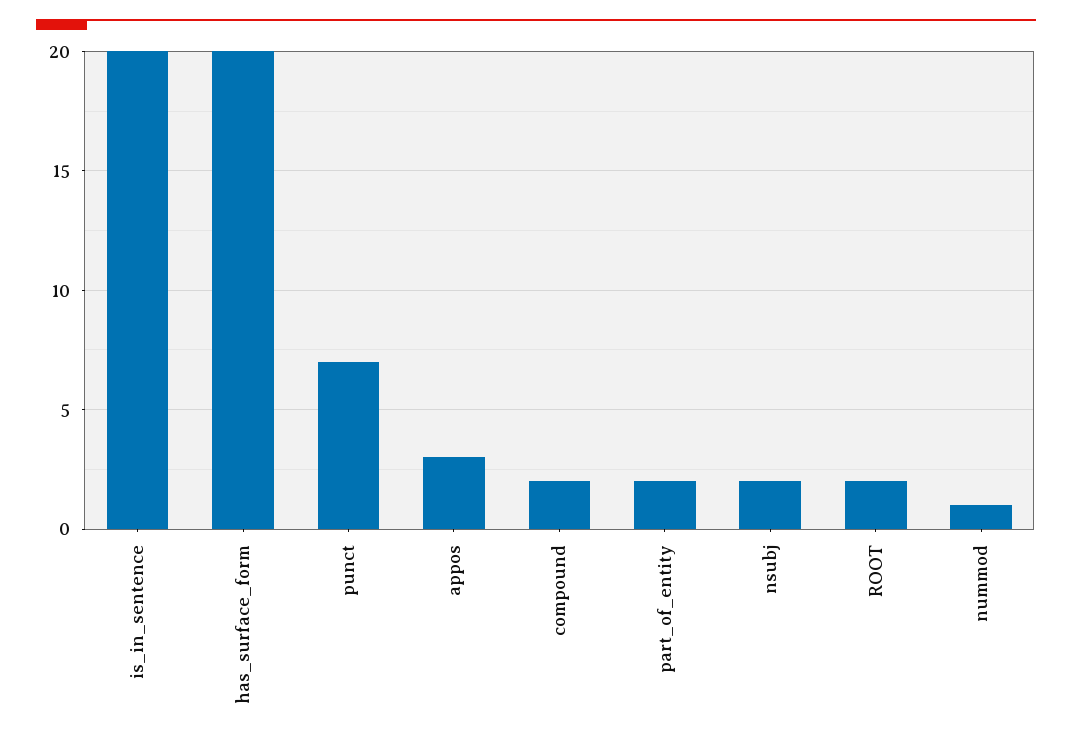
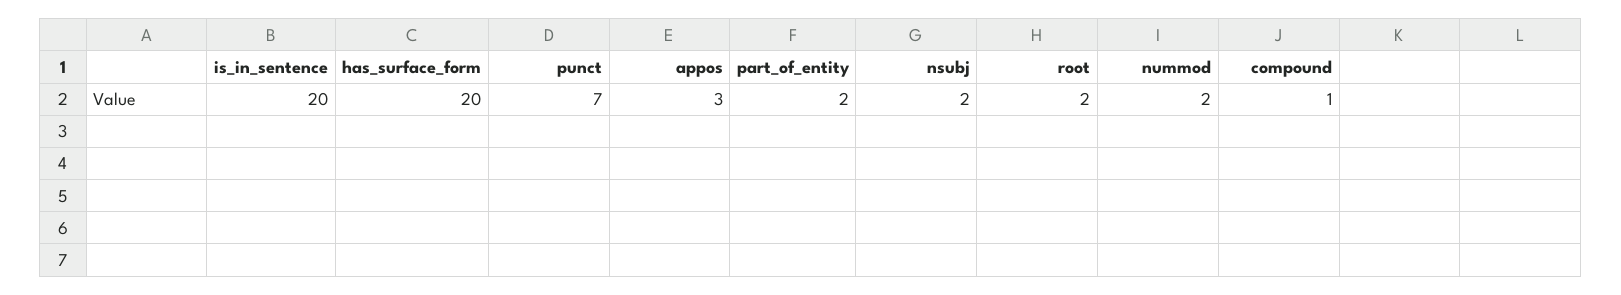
compound: 2 -> 1
nummod: 1 -> 2

